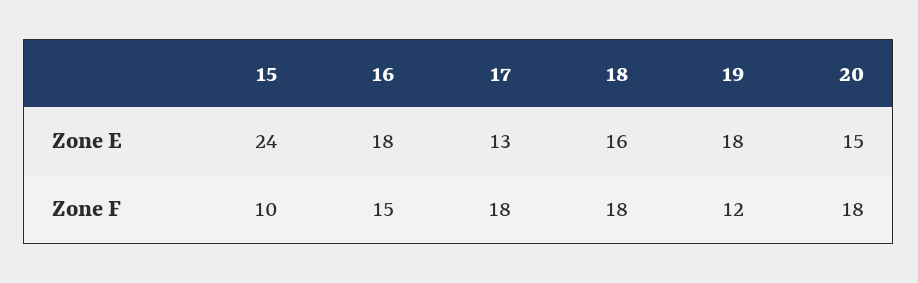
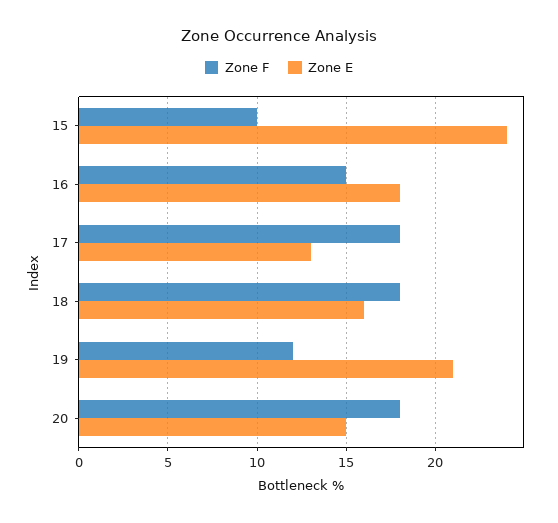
Zone E, 19: 18 -> 21

